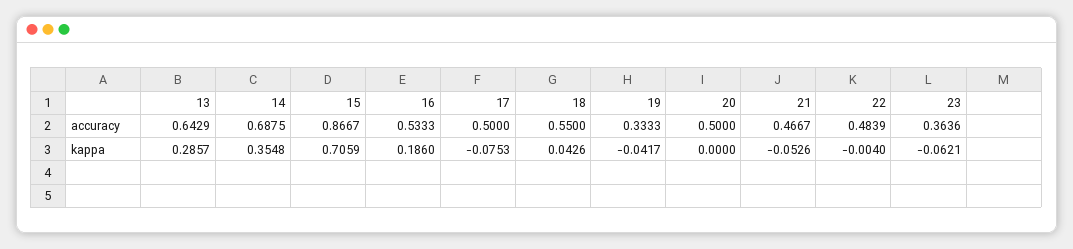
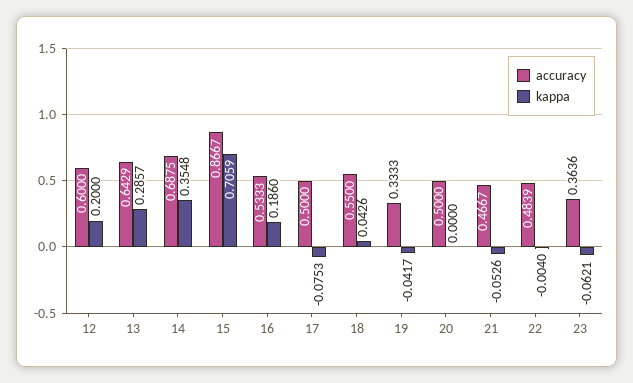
accuracy, 12: none -> 0.6
kappa, 12: none -> 0.2

